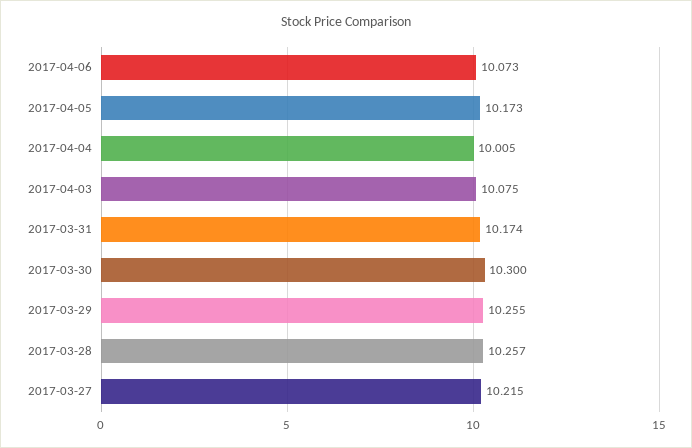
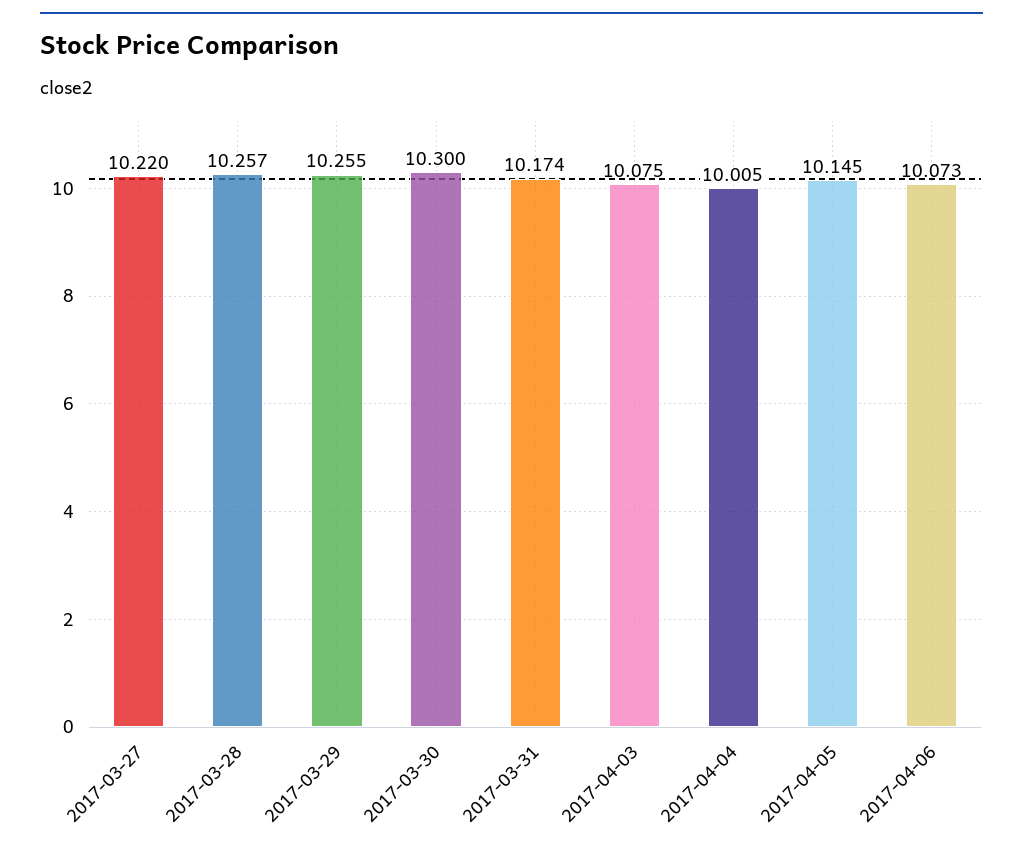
2017-04-05: 10.173 -> 10.145
2017-03-27: 10.215 -> 10.22

